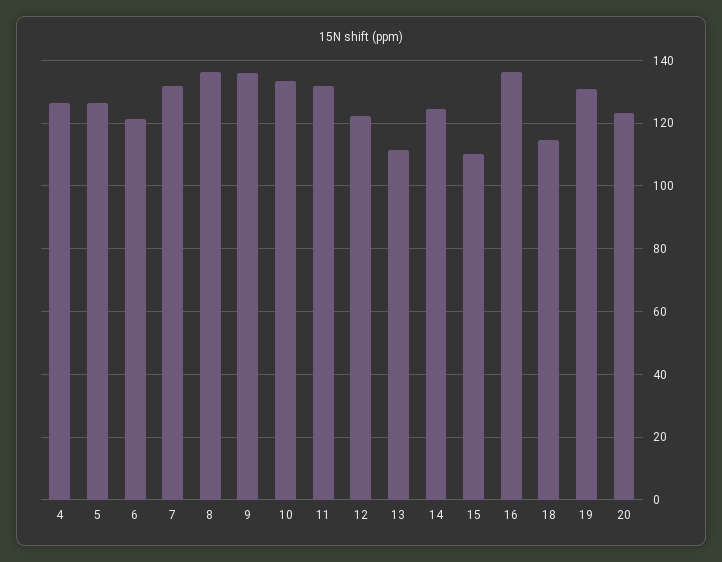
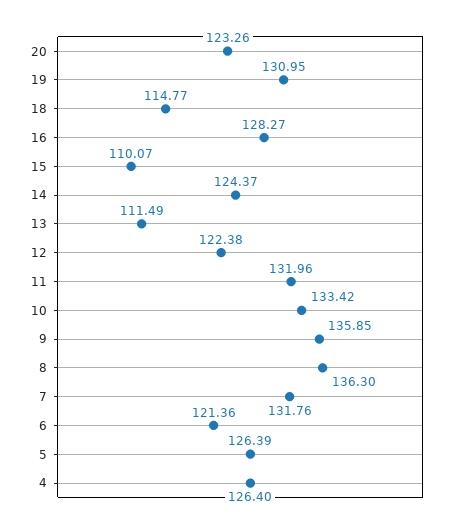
16: 136 -> 128.27

